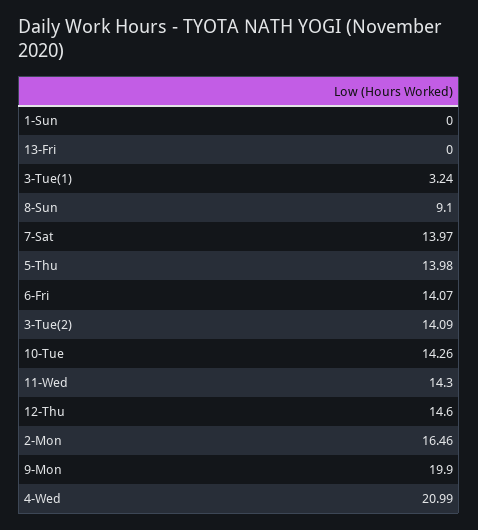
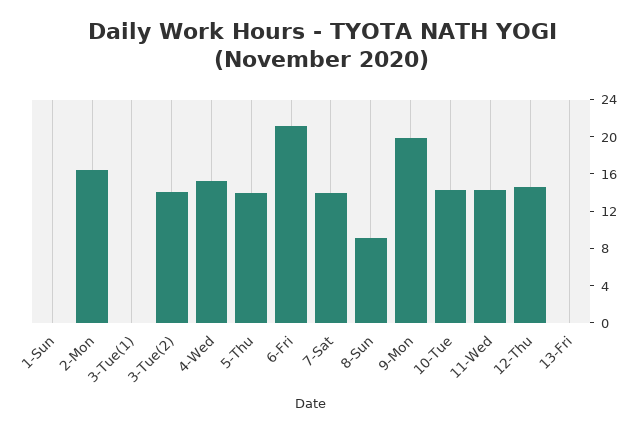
3-Tue(1): 3.24 -> 0
6-Fri: 14.07 -> 21
4-Wed: 20.99 -> 15

